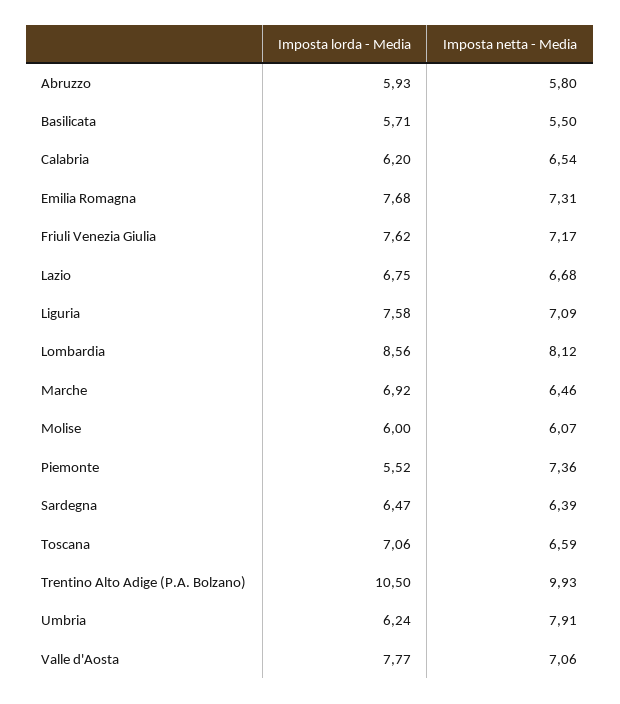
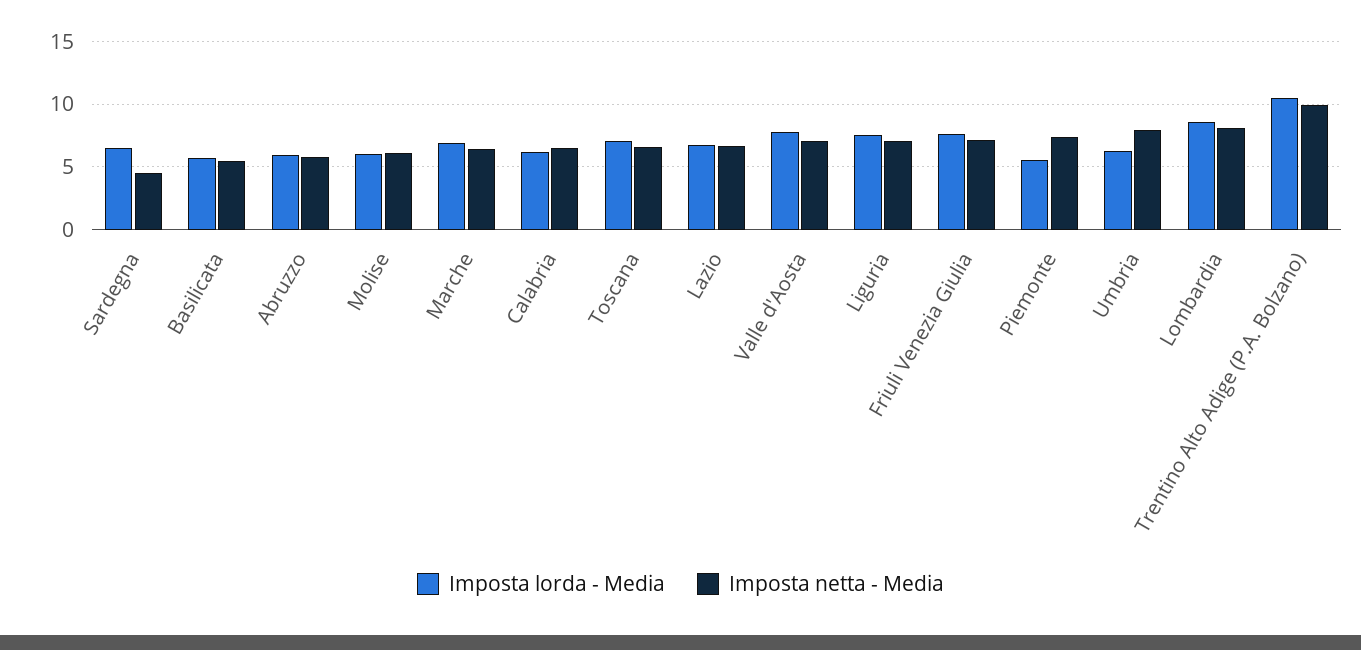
Imposta lorda - Media, Emilia Romagna: 7.68 -> none
Imposta netta - Media, Emilia Romagna: 7.31 -> none
Imposta netta - Media, Sardegna: 6.39 -> 4.5

